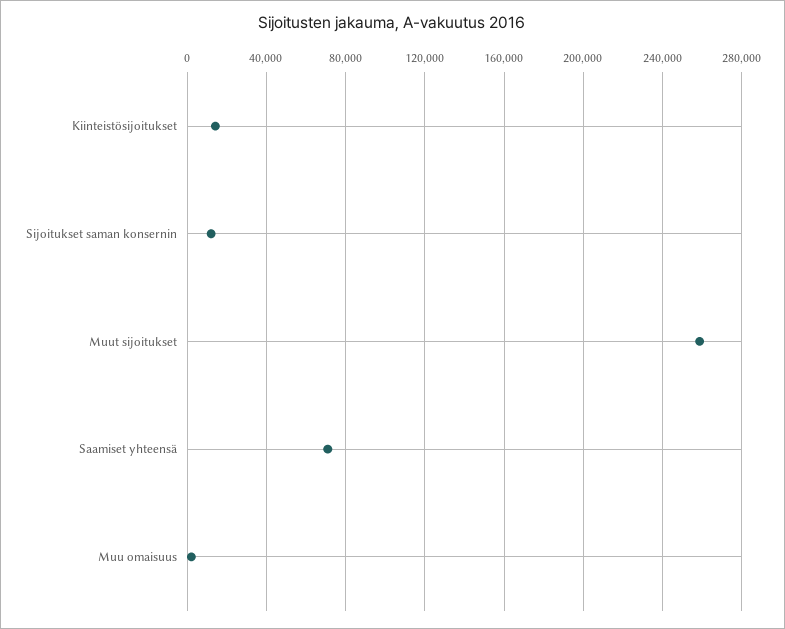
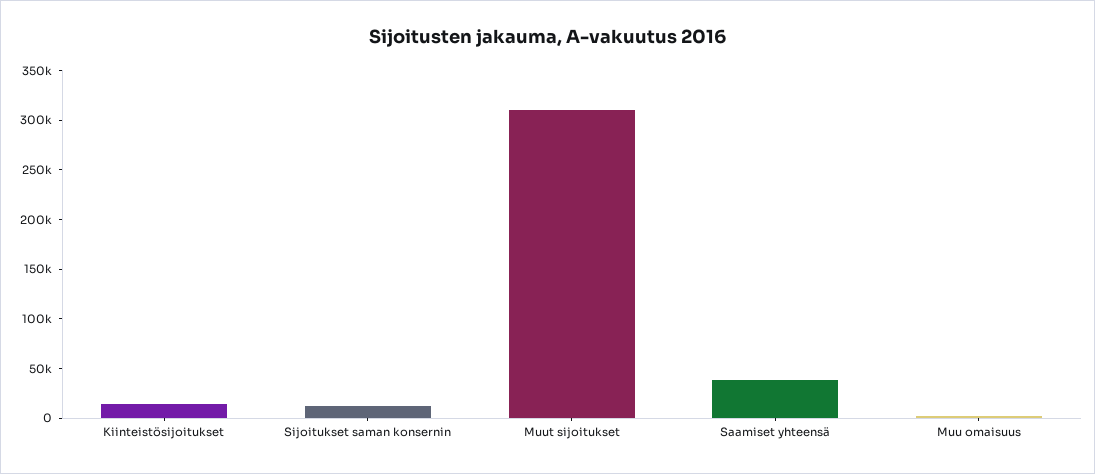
Muut sijoitukset: 260000 -> 310000
Saamiset yhteensä: 70000 -> 40000

